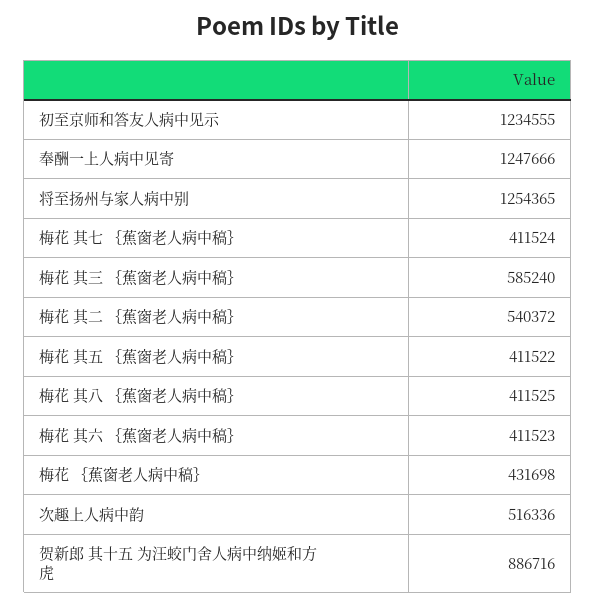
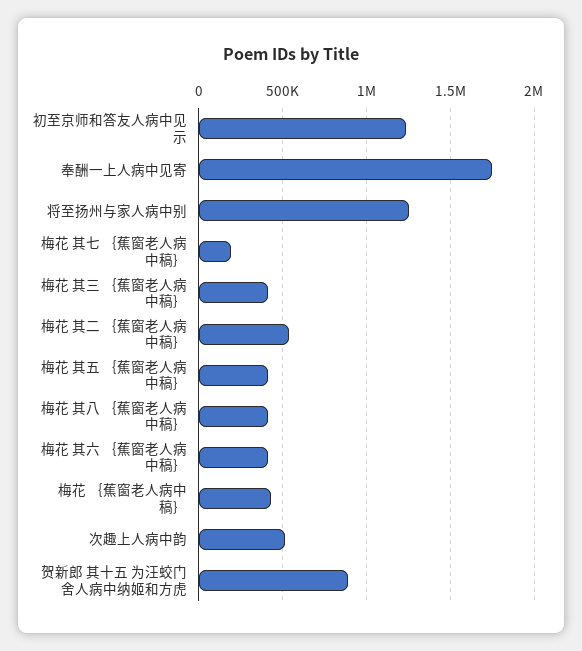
奉酬一上人病中见寄: 1247666 -> 1750000
梅花 其七 ｛蕉窗老人病中稿｝: 411524 -> 200000
梅花 其三 ｛蕉窗老人病中稿｝: 585240 -> 400000

